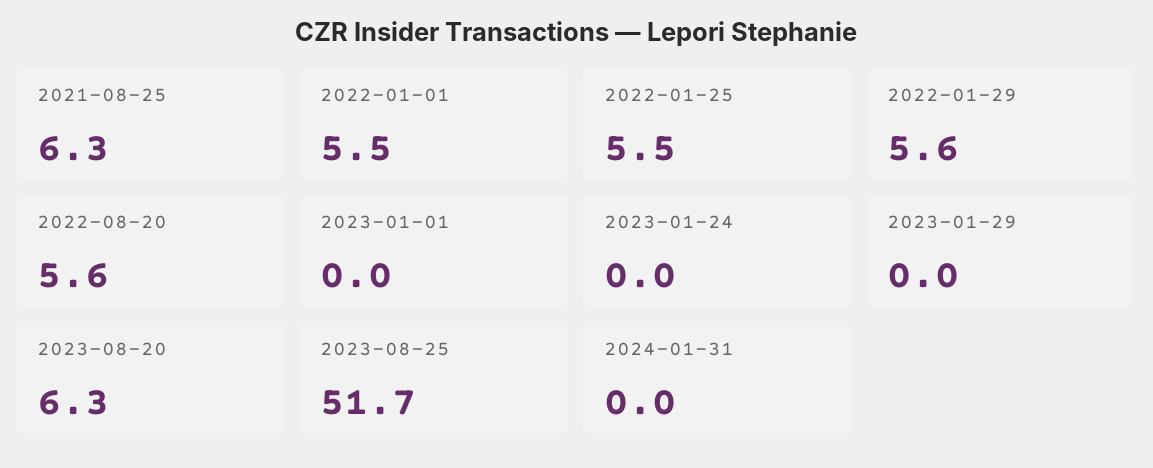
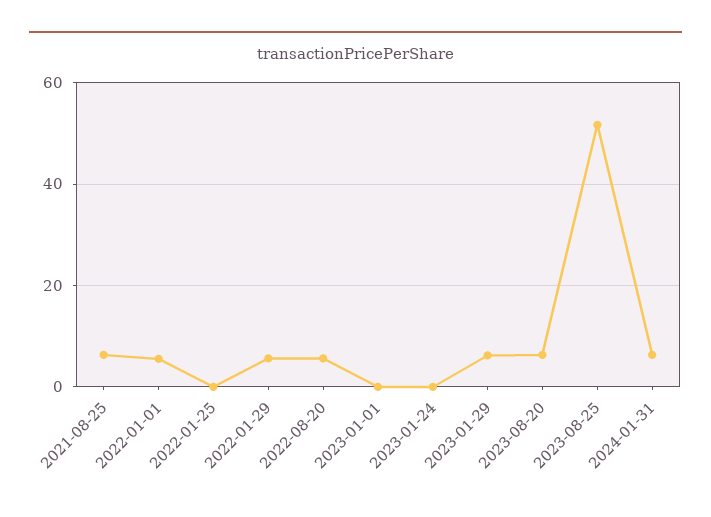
2022-01-25: 5.5 -> 0
2023-01-29: 0 -> 6
2024-01-31: 0 -> 6

